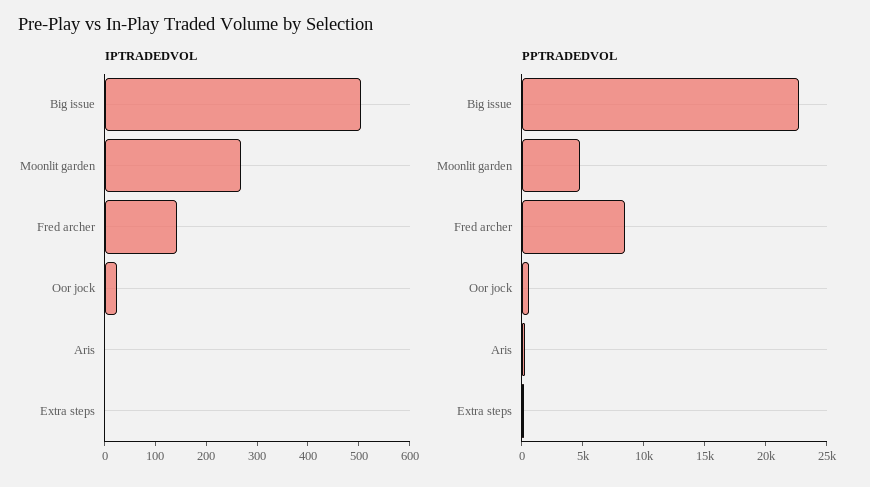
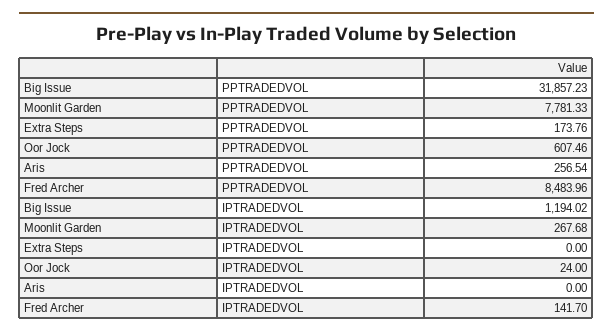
IPTRADEDVOL, Big issue: 500 -> 1194.02
PPTRADEDVOL, Big issue: 23000 -> 31857.23
PPTRADEDVOL, Moonlit garden: 5000 -> 7781.33

